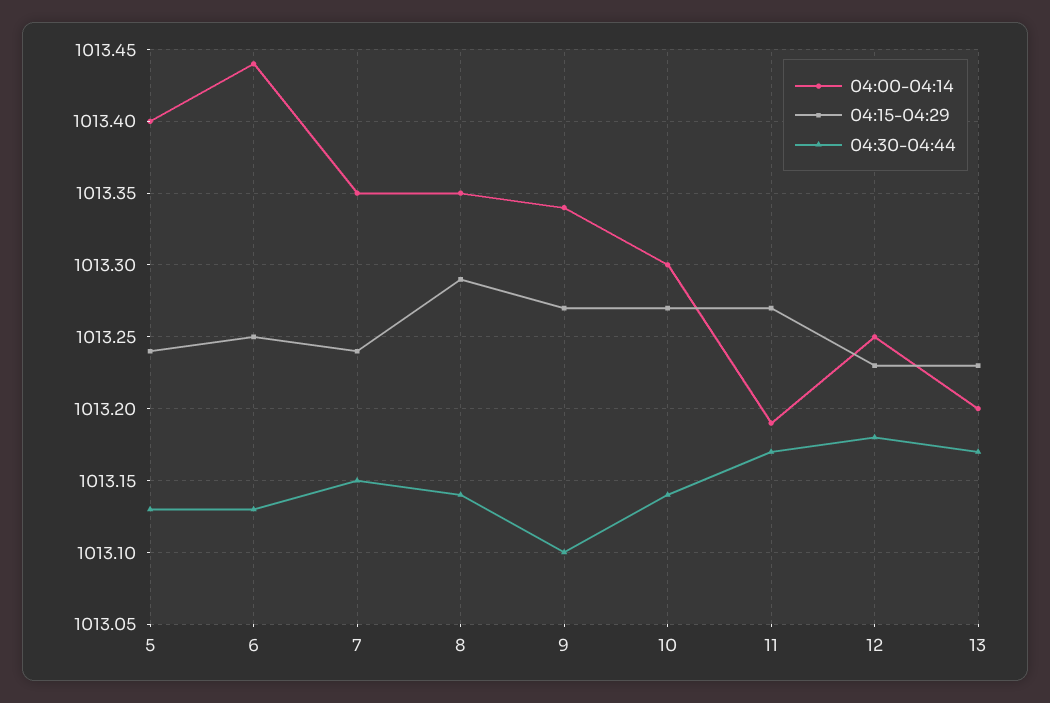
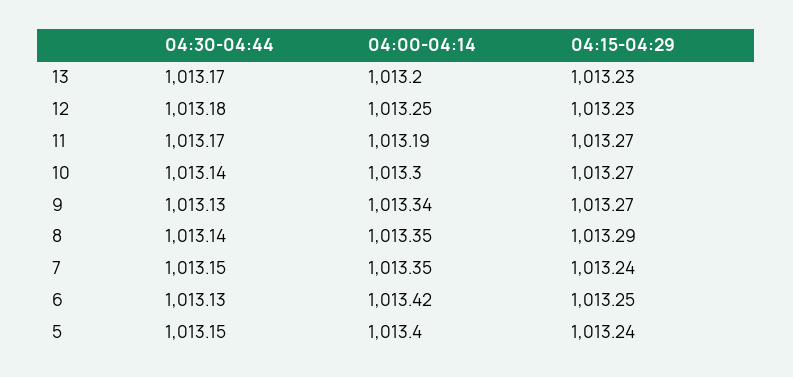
04:30-04:44, 5: 1013.13 -> 1013.15
04:00-04:14, 6: 1013.44 -> 1013.42
04:30-04:44, 9: 1013.1 -> 1013.13

